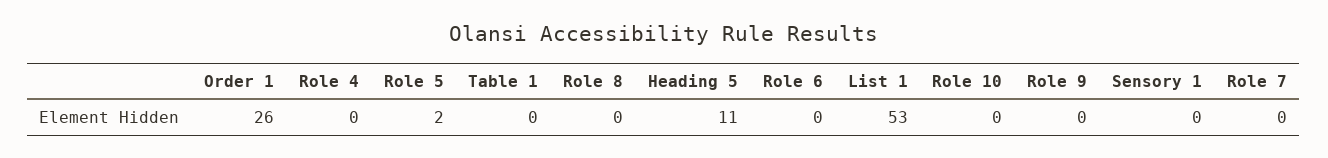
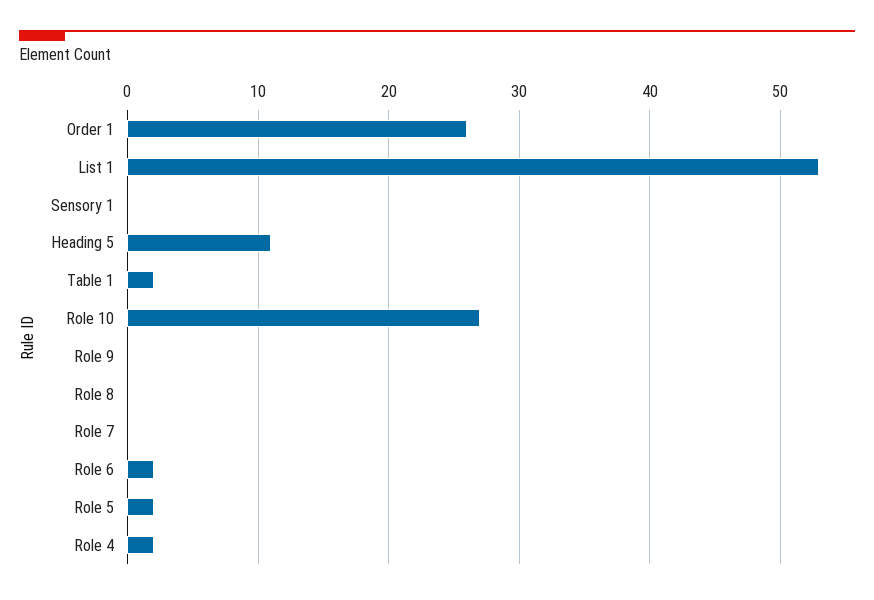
Role 4: 0 -> 2
Table 1: 0 -> 2
Role 6: 0 -> 2
Role 10: 0 -> 27

